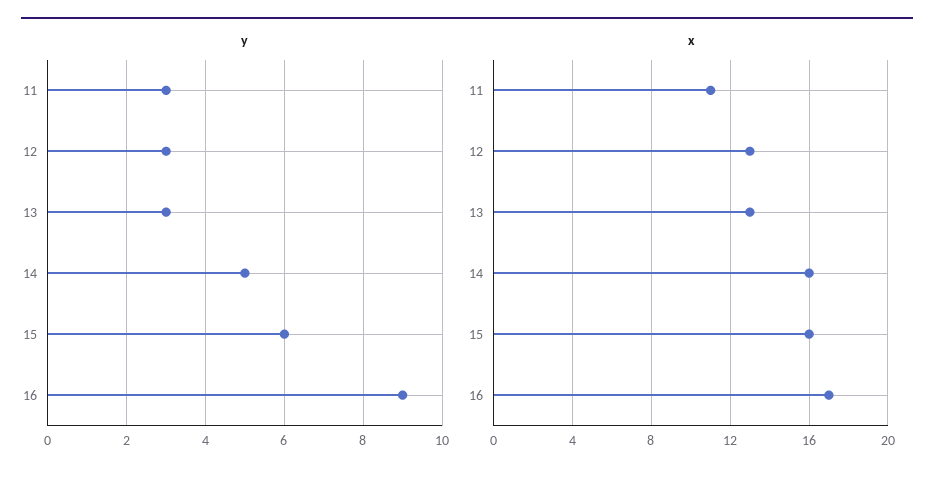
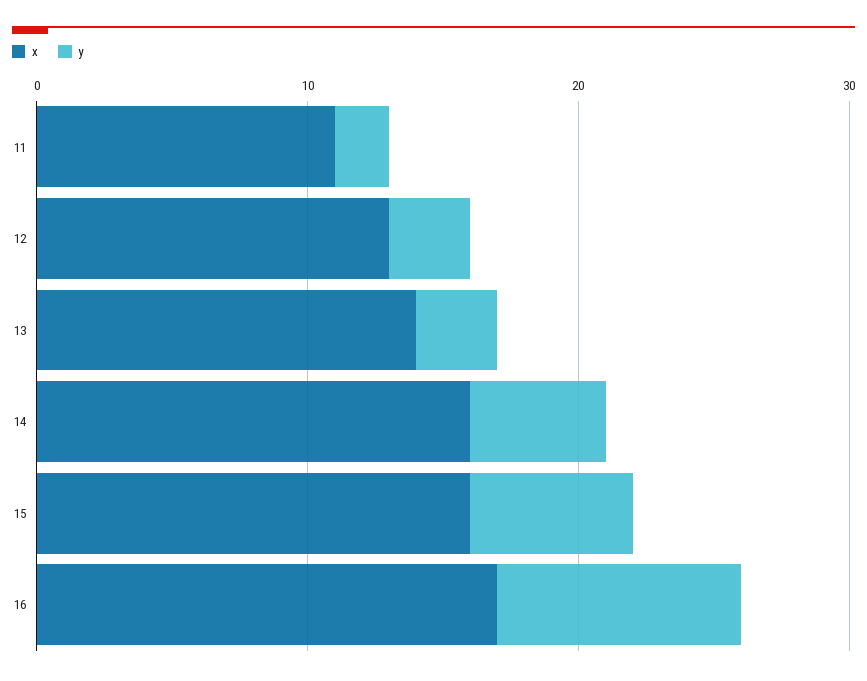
y, 11: 3 -> 2
x, 13: 13 -> 14

